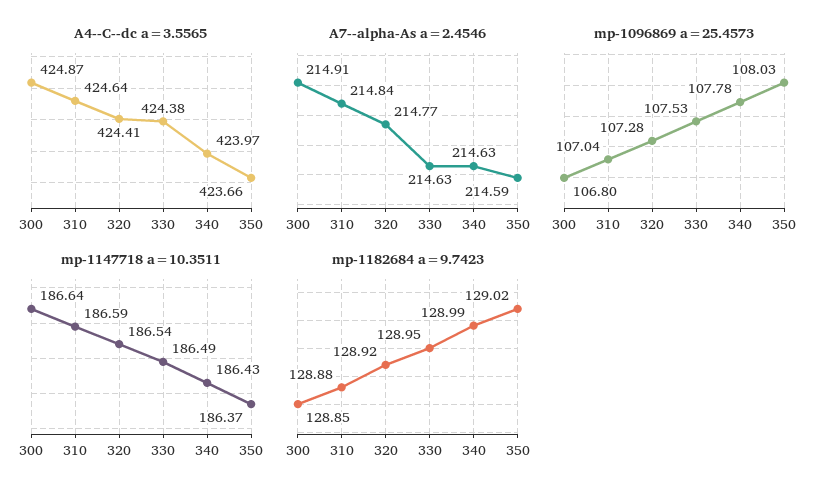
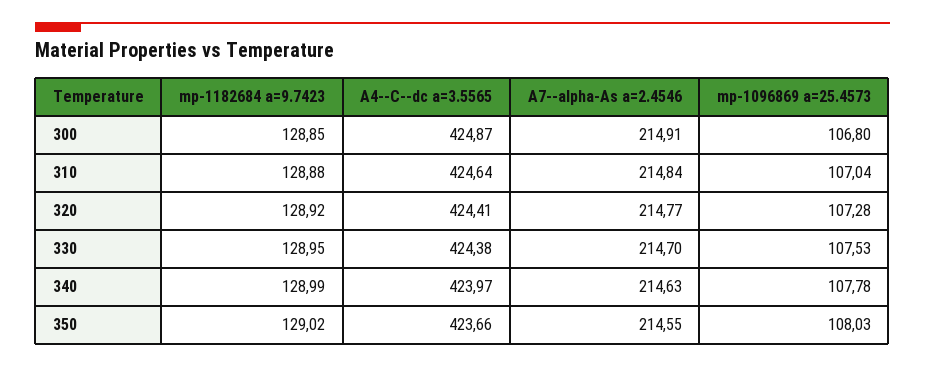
A7--alpha-As a=2.4546, 330: 214.63 -> 214.7
A7--alpha-As a=2.4546, 350: 214.59 -> 214.55
mp-1147718 a=10.3511, 300: 186.64 -> none
mp-1147718 a=10.3511, 310: 186.59 -> none
mp-1147718 a=10.3511, 320: 186.54 -> none
mp-1147718 a=10.3511, 330: 186.49 -> none
mp-1147718 a=10.3511, 340: 186.43 -> none
mp-1147718 a=10.3511, 350: 186.37 -> none

